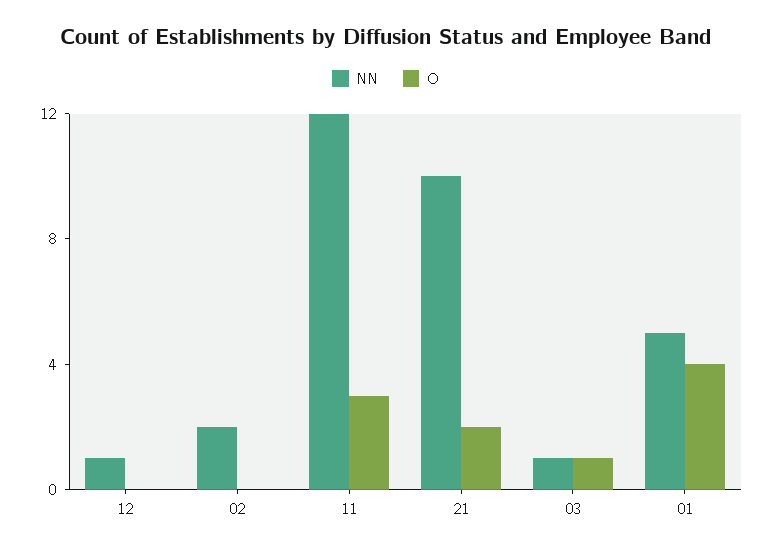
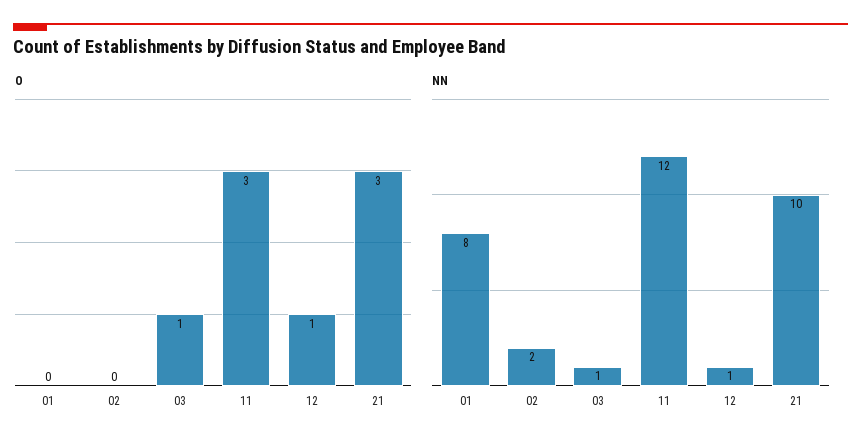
O, 12: 0 -> 1
O, 21: 2 -> 3
NN, 01: 5 -> 8
O, 01: 4 -> 0

